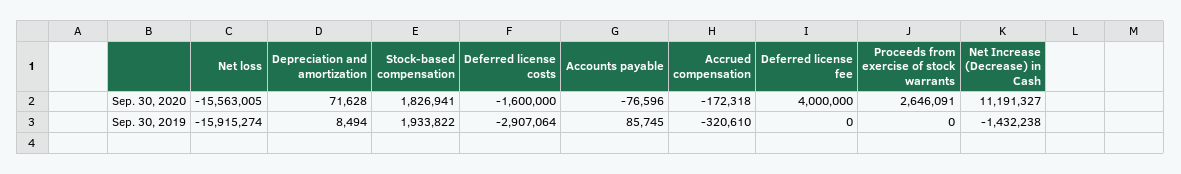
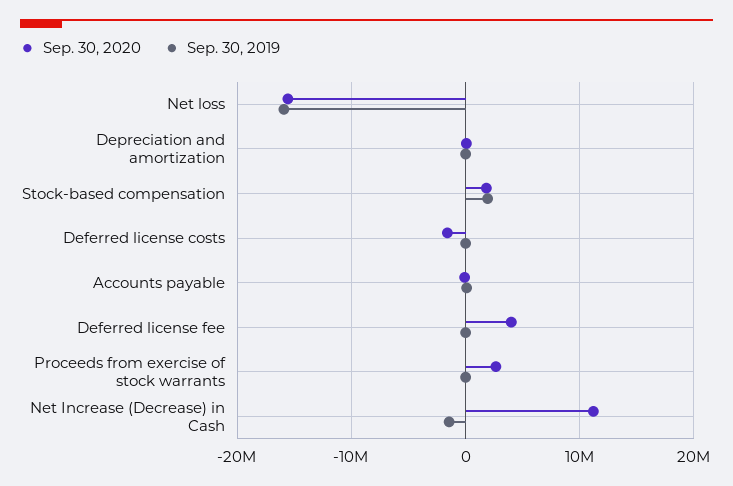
Sep. 30, 2020, Accrued compensation: -172318 -> none
Sep. 30, 2019, Deferred license costs: -2907064 -> 0
Sep. 30, 2019, Accrued compensation: -320610 -> none

